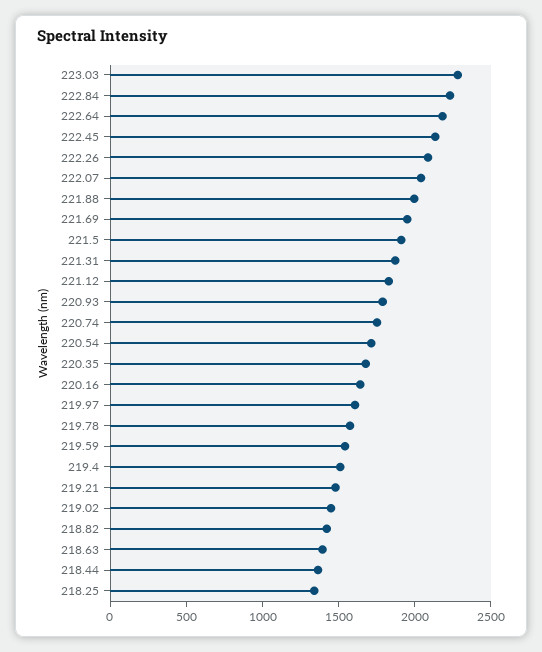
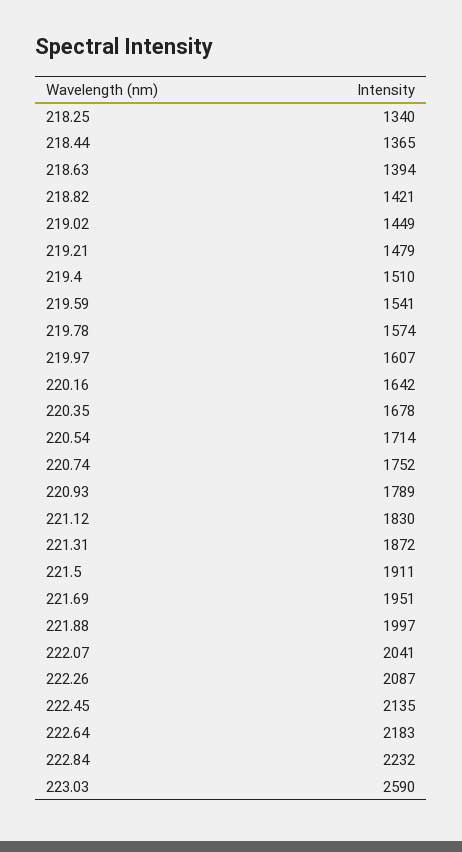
223.03: 2300 -> 2590

